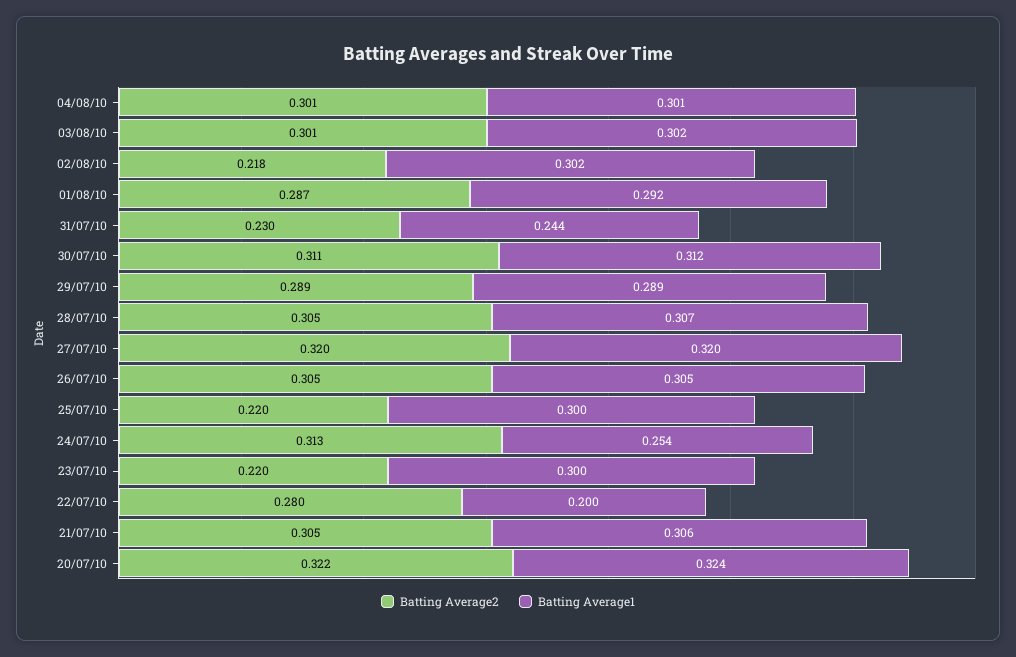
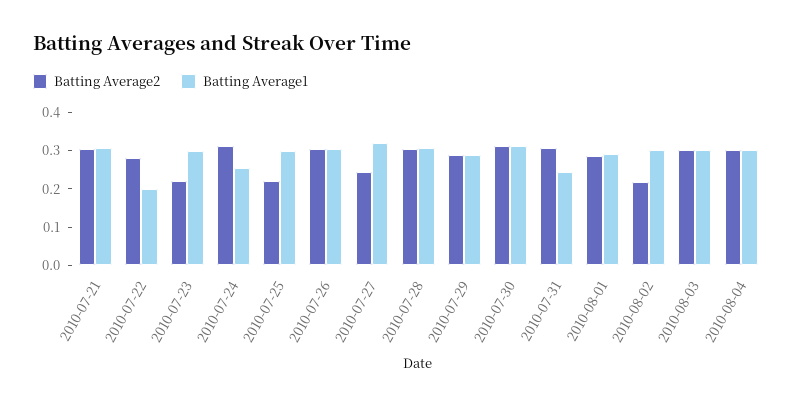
Batting Average2, 31/07/10: 0.23 -> 0.3
Batting Average2, 27/07/10: 0.32 -> 0.25
Batting Average2, 20/07/10: 0.322 -> none
Batting Average1, 20/07/10: 0.324 -> none

